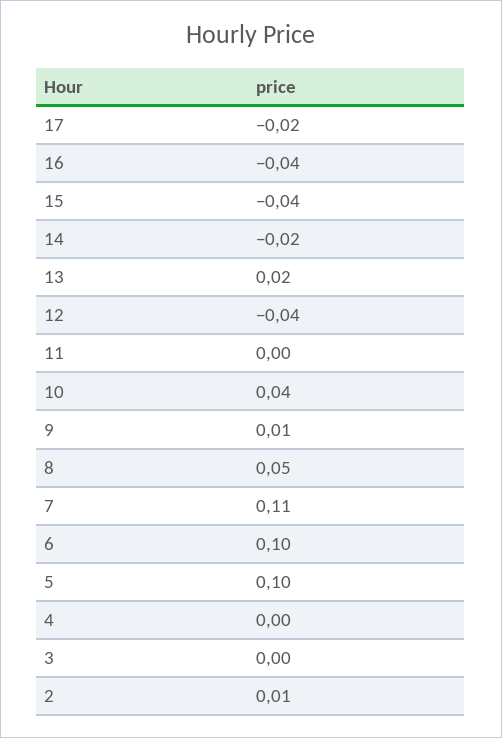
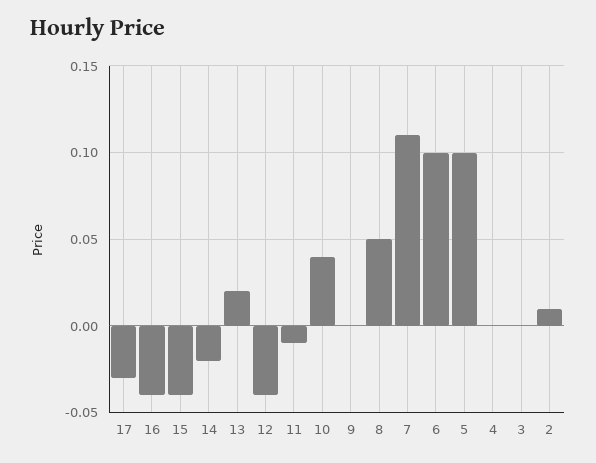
17: -0.02 -> -0.03
11: 0 -> -0.01
9: 0.01 -> 0

